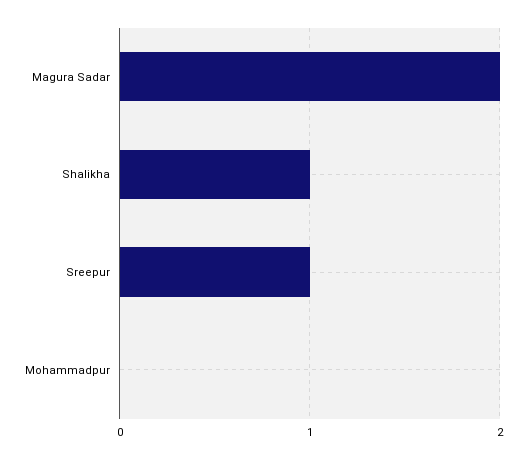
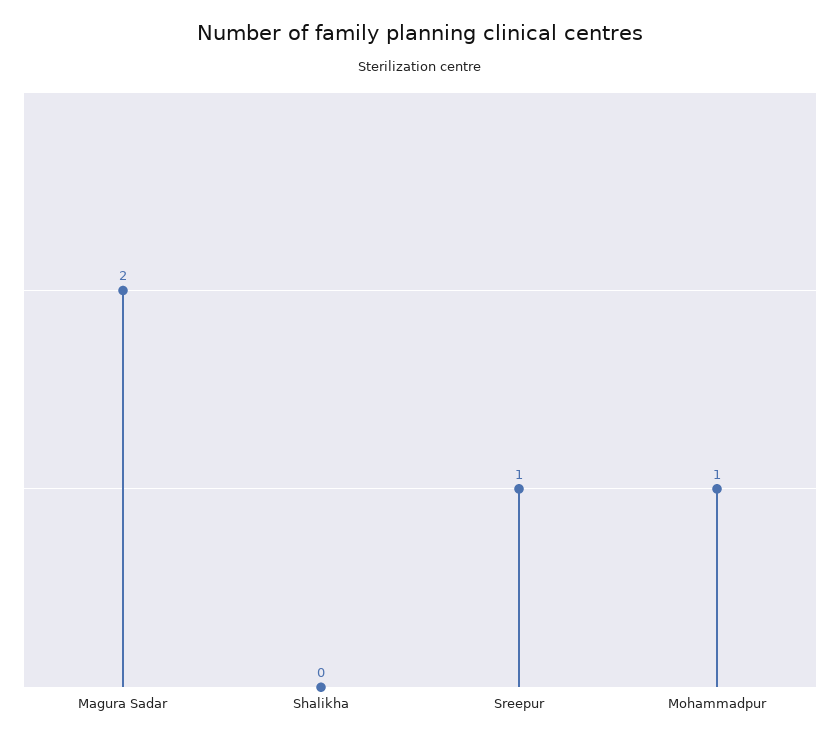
Shalikha: 1 -> 0
Mohammadpur: 0 -> 1

